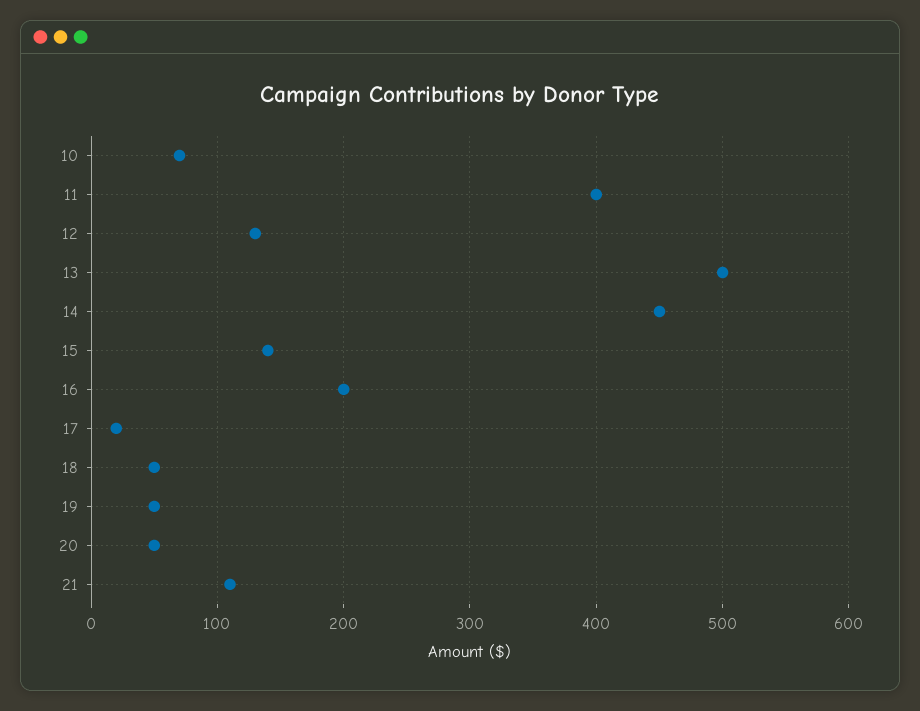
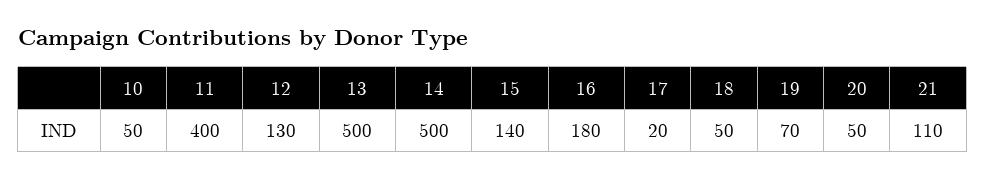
10: 70 -> 50
14: 450 -> 500
16: 200 -> 180
19: 50 -> 70

